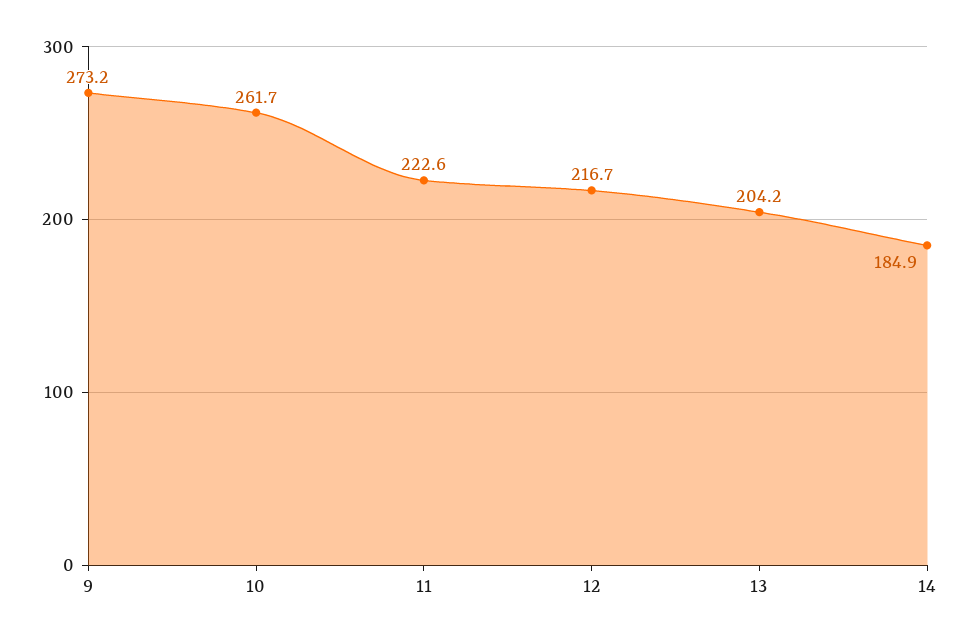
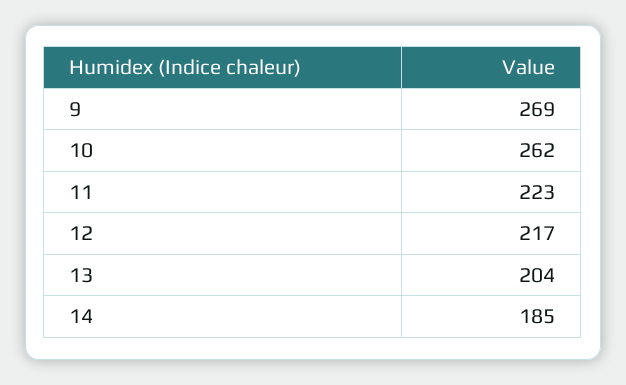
9: 273.2 -> 269

